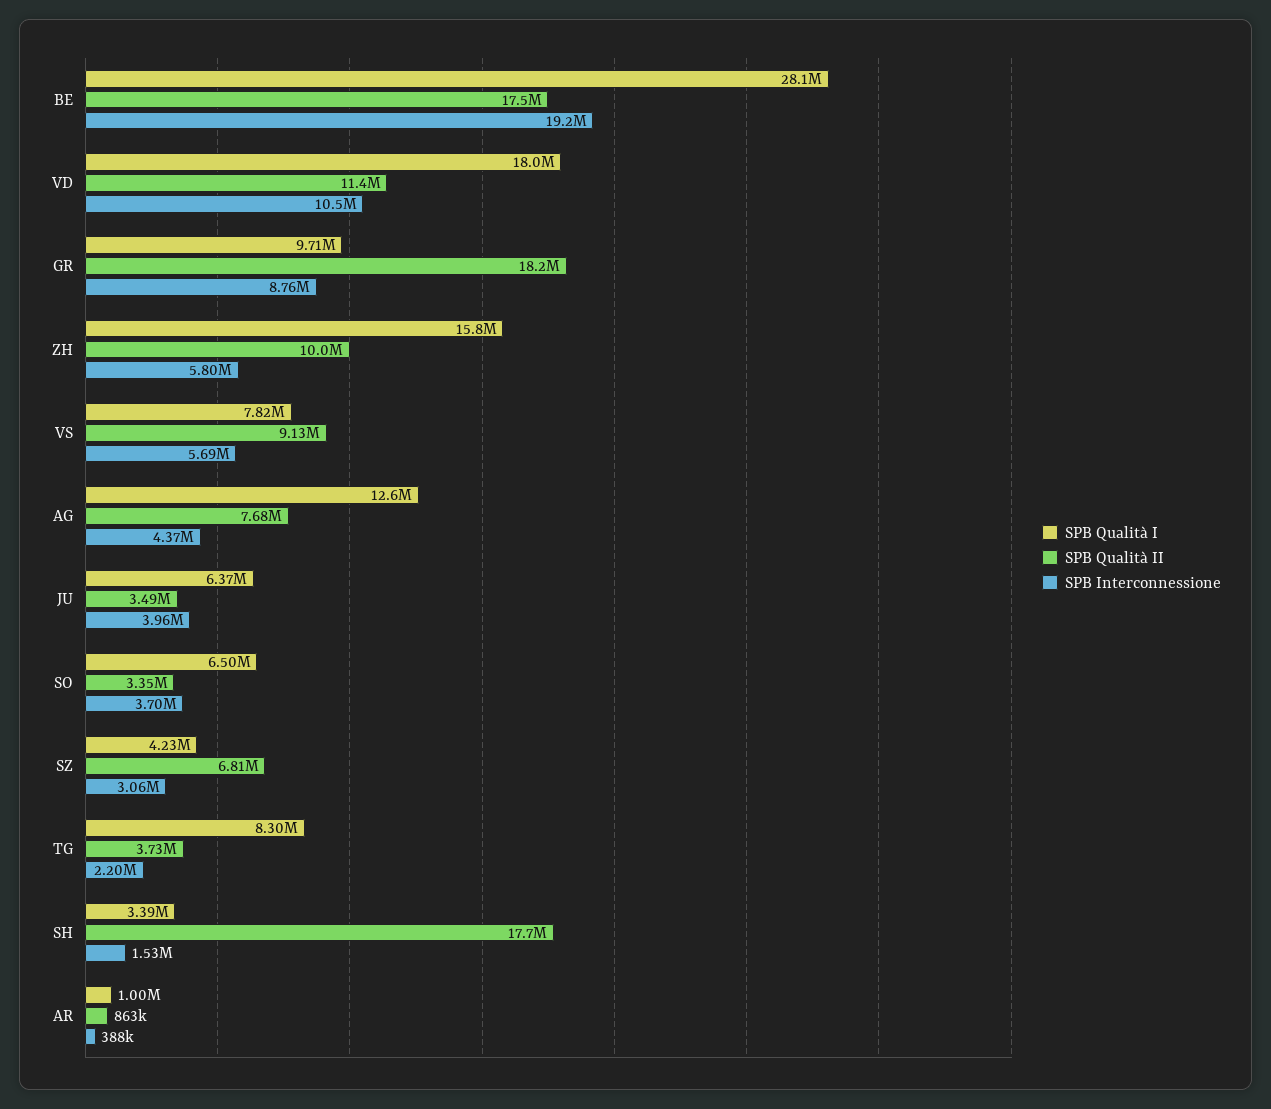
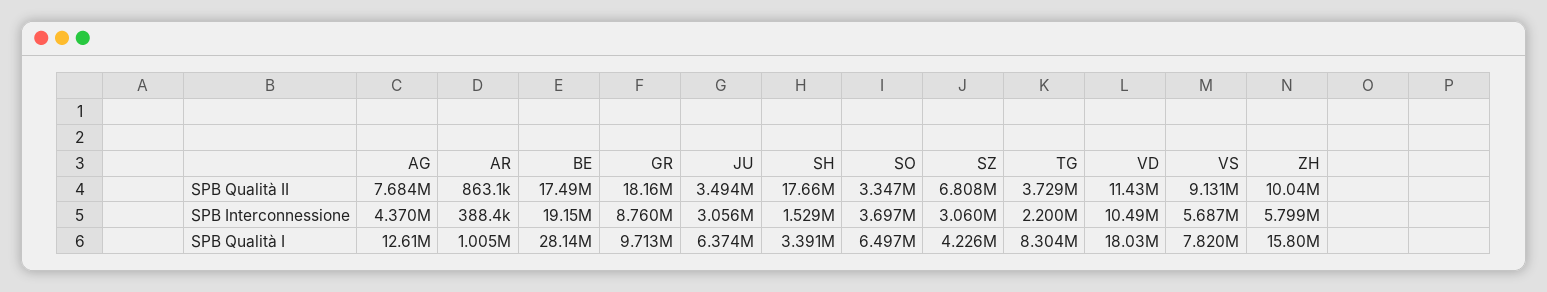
SPB Interconnessione, JU: 3960000 -> 3056000

